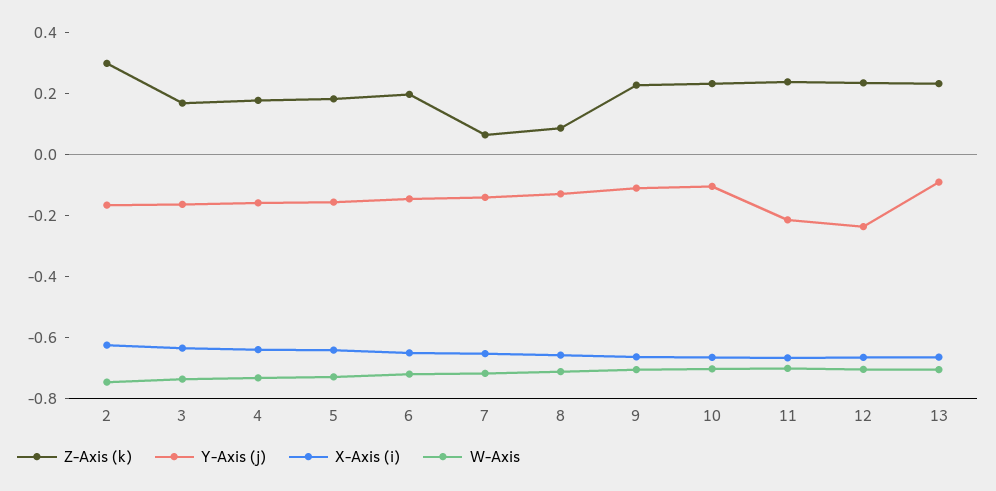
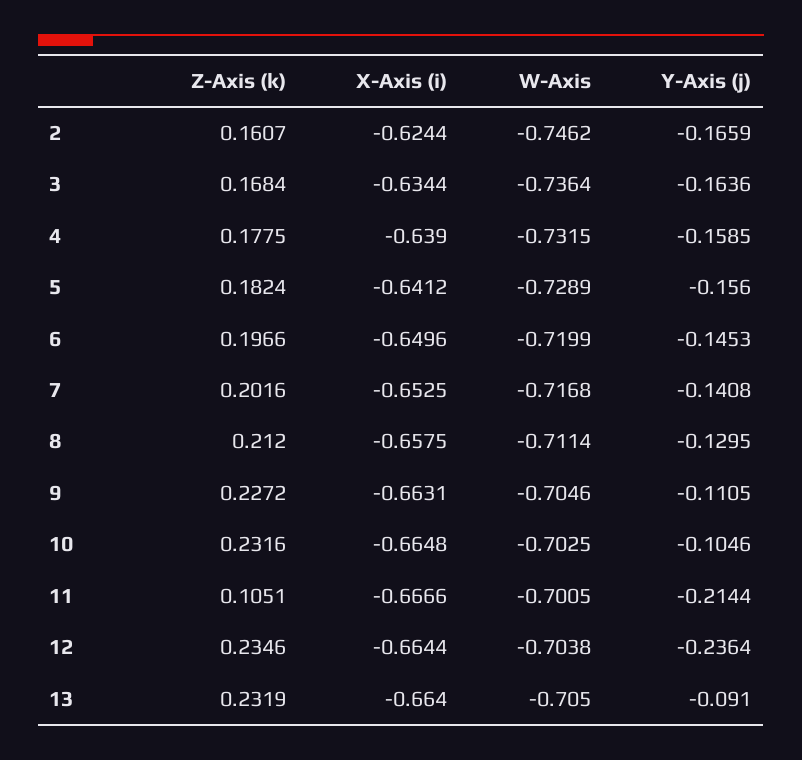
Z-Axis (k), 2: 0.3 -> 0.1607
Z-Axis (k), 7: 0.05 -> 0.2016
Z-Axis (k), 8: 0.1 -> 0.212
Z-Axis (k), 11: 0.25 -> 0.1051

